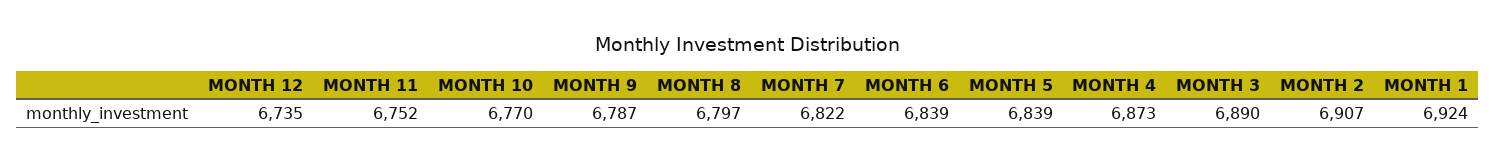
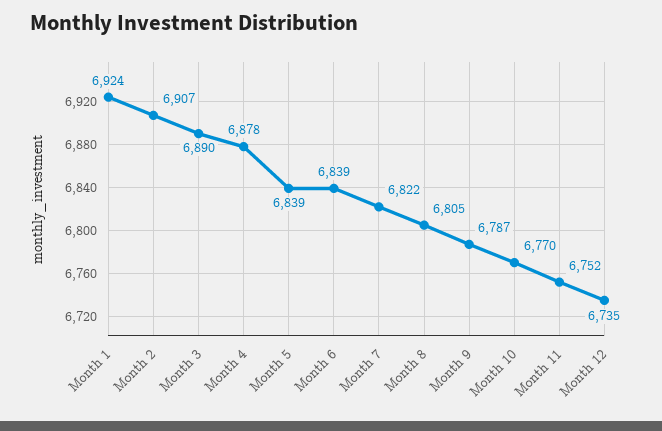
MONTH 8: 6797 -> 6805
MONTH 4: 6873 -> 6878

